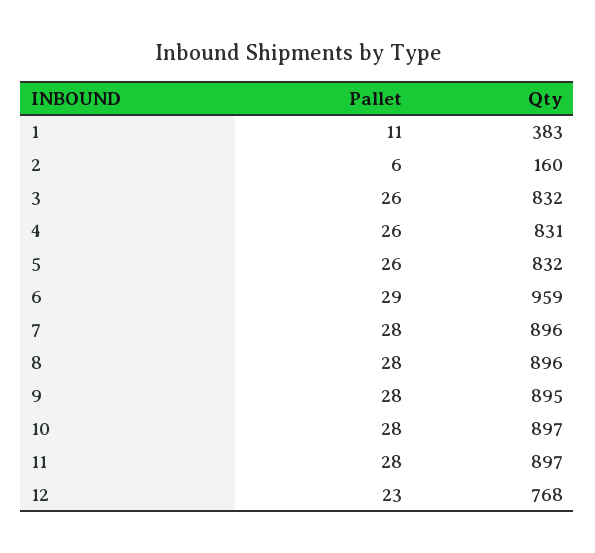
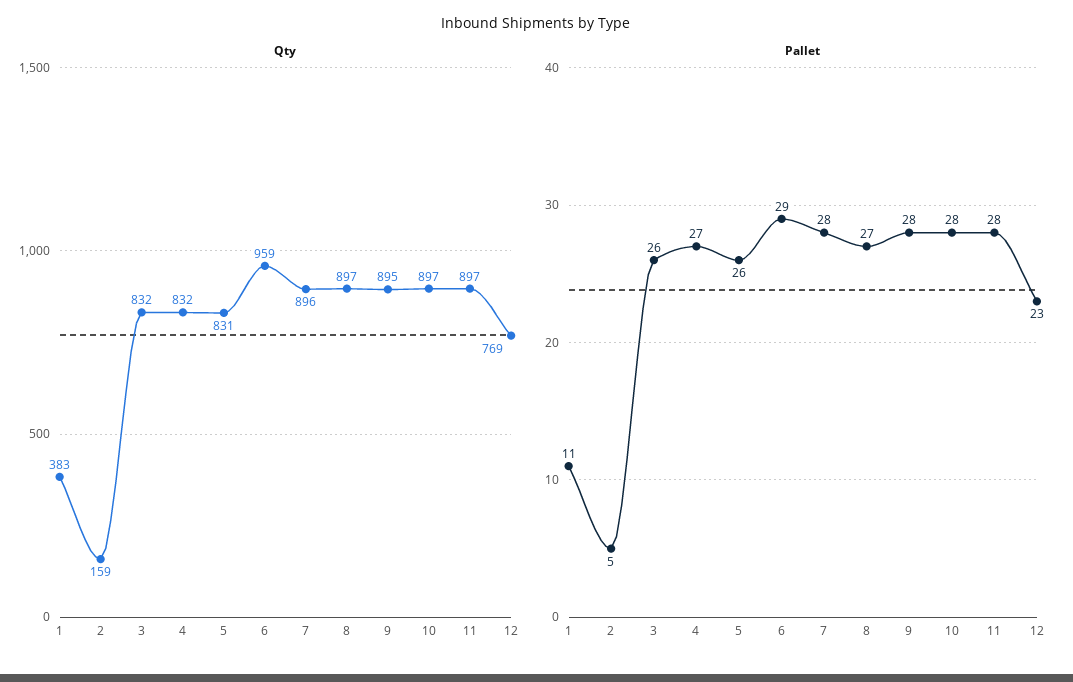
Pallet, 2: 6 -> 5
Qty, 2: 160 -> 159
Pallet, 4: 26 -> 27
Qty, 4: 831 -> 832
Qty, 5: 832 -> 831
Pallet, 8: 28 -> 27
Qty, 8: 896 -> 897
Qty, 12: 768 -> 769

